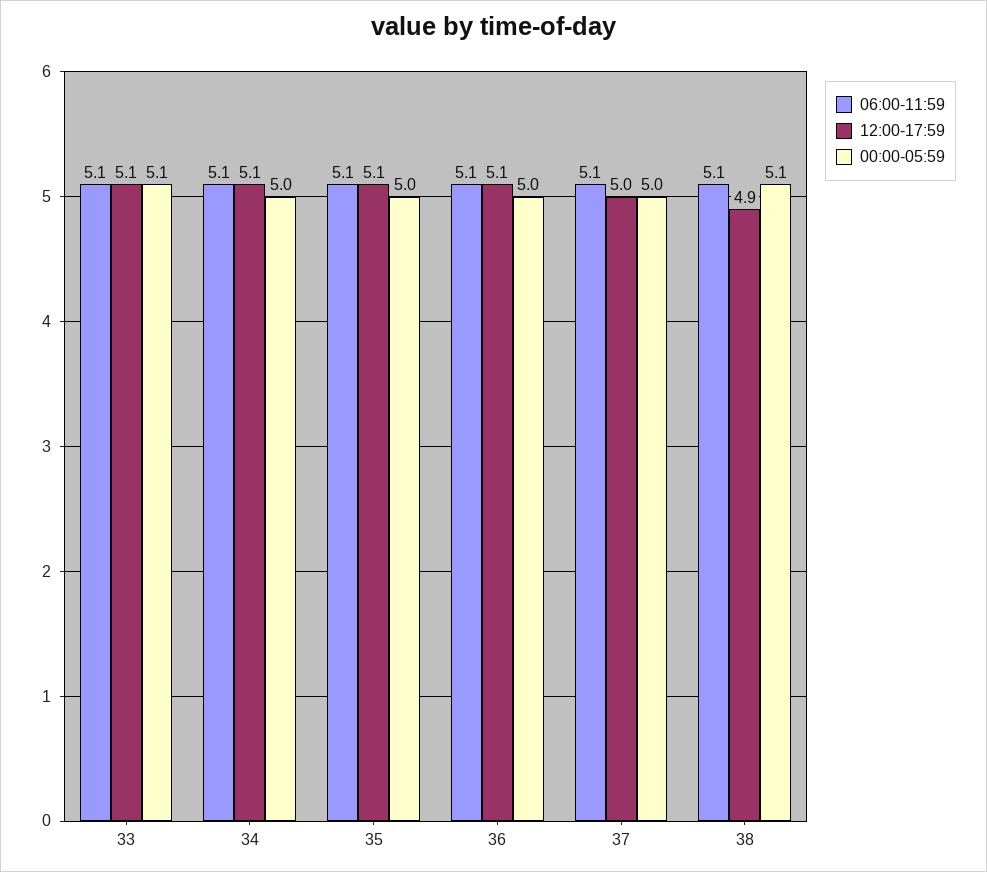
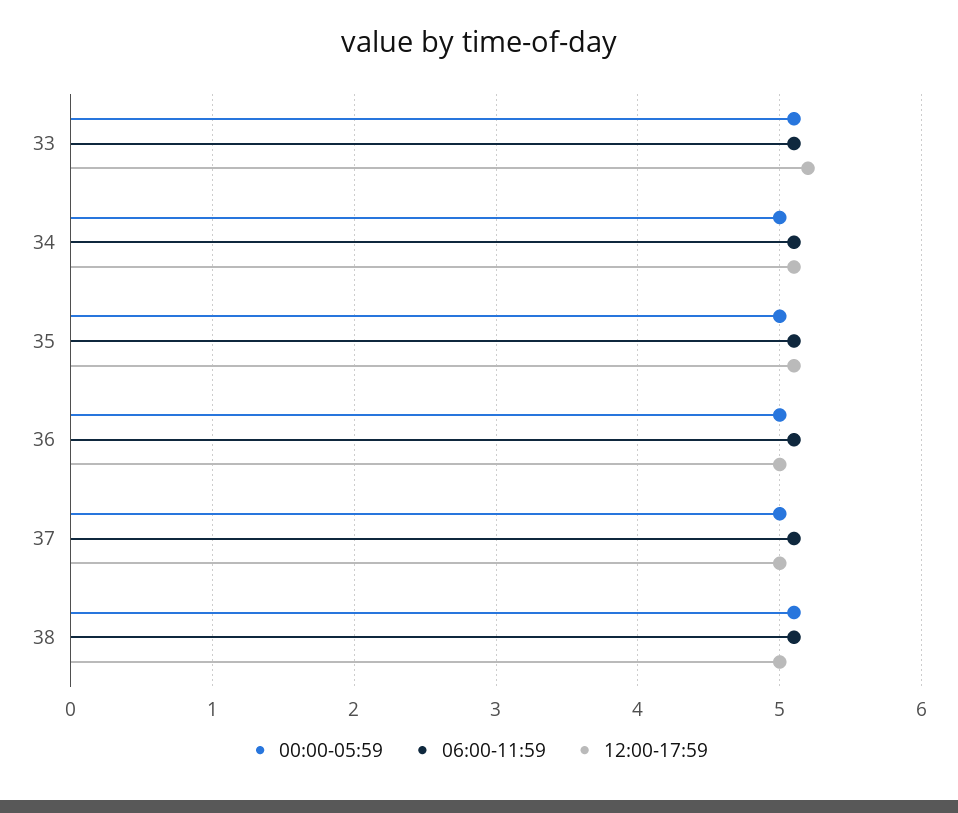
12:00-17:59, 33: 5.1 -> 5.2
12:00-17:59, 36: 5.1 -> 5
12:00-17:59, 38: 4.9 -> 5

